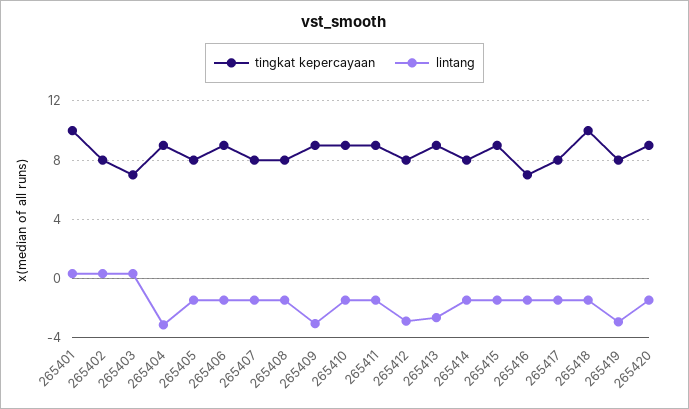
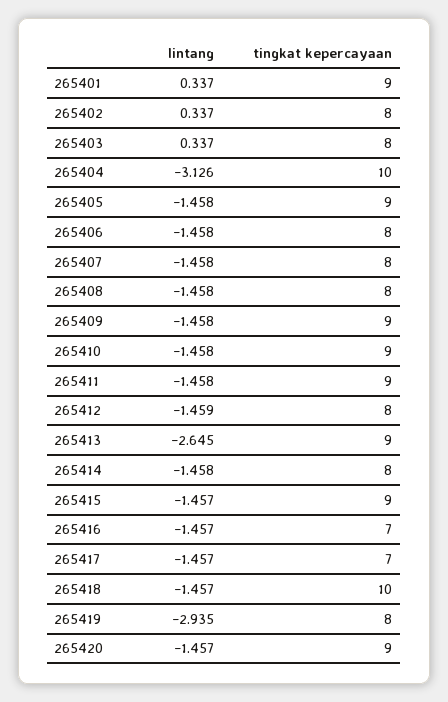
tingkat kepercayaan, 265401: 10 -> 9
tingkat kepercayaan, 265403: 7 -> 8
tingkat kepercayaan, 265404: 9 -> 10
tingkat kepercayaan, 265405: 8 -> 9
tingkat kepercayaan, 265406: 9 -> 8
lintang, 265409: -3 -> -1.458
lintang, 265412: -3 -> -1.459
tingkat kepercayaan, 265417: 8 -> 7

